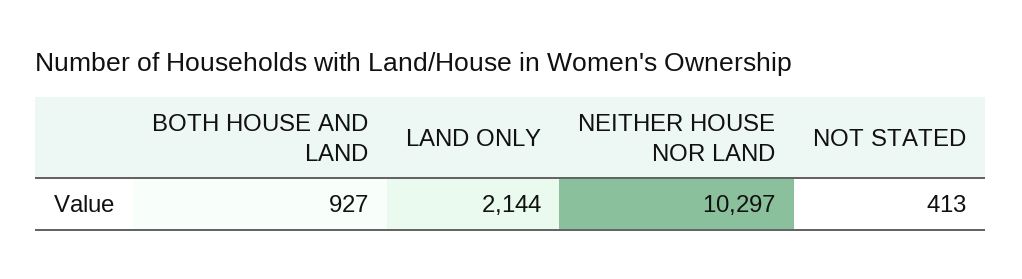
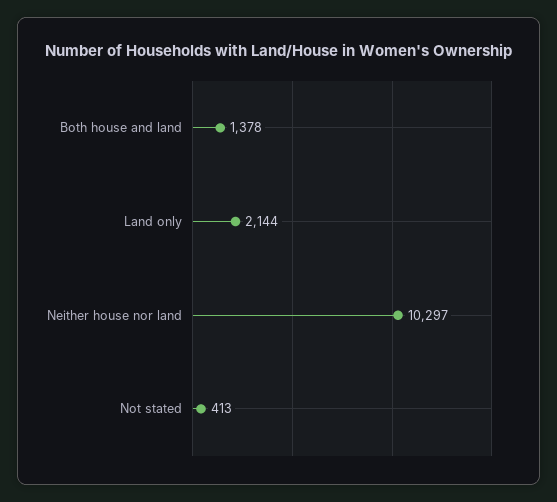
BOTH HOUSE AND LAND: 927 -> 1378

